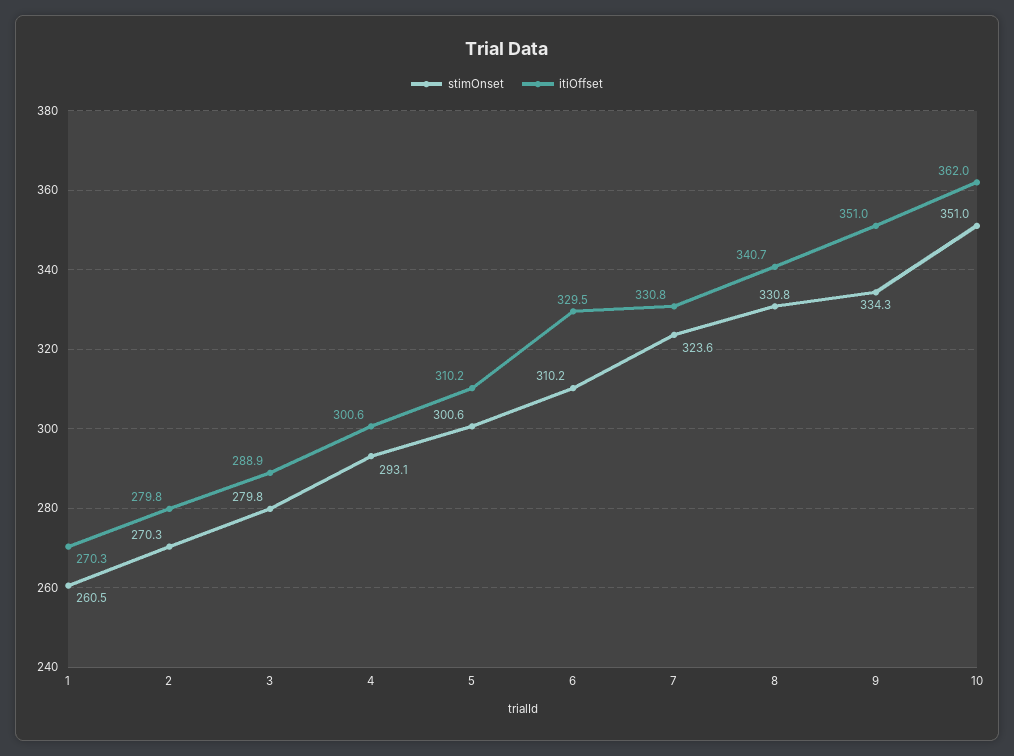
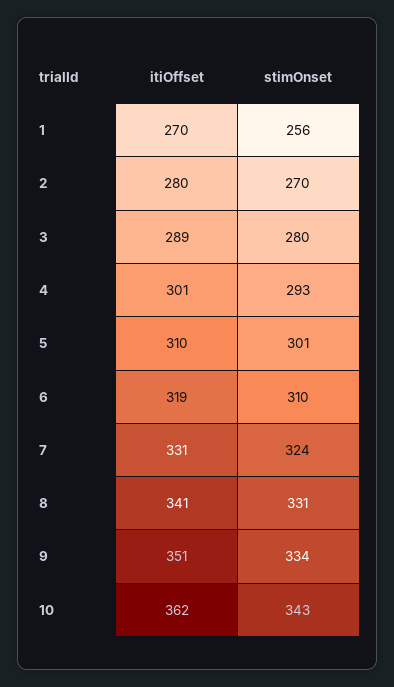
stimOnset, 1: 260.5 -> 256
itiOffset, 6: 329.5 -> 319
stimOnset, 10: 351 -> 343

